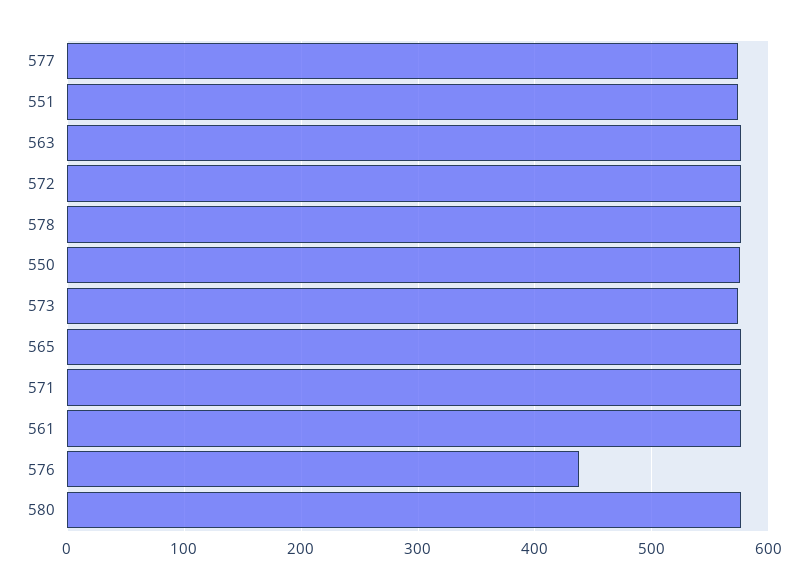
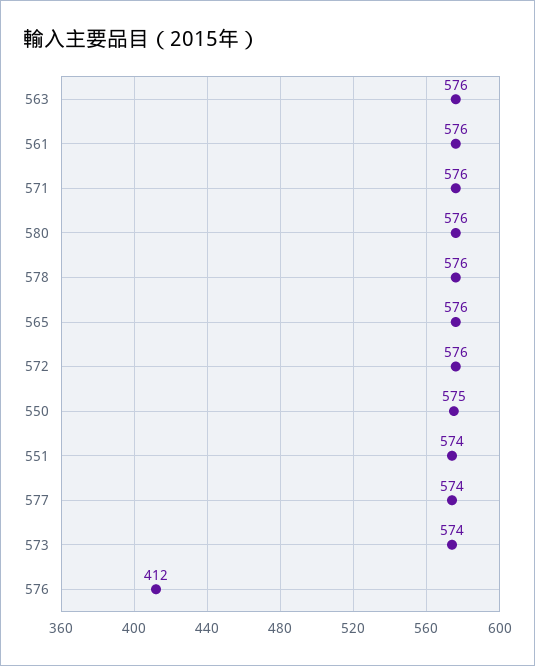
576: 440 -> 412

